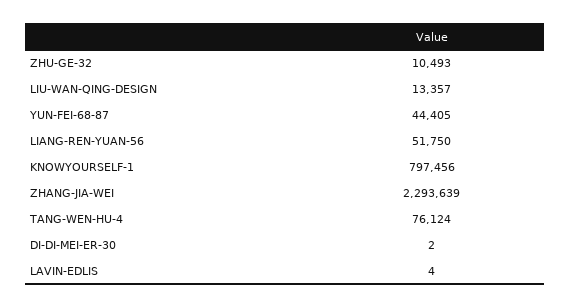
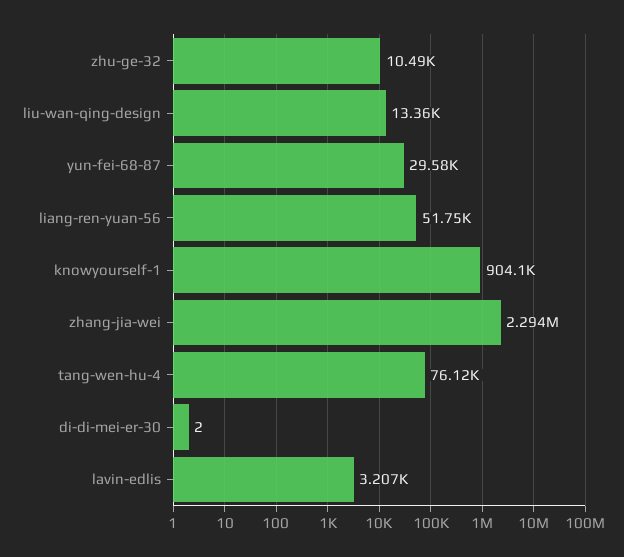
YUN-FEI-68-87: 44405 -> 29580
KNOWYOURSELF-1: 797456 -> 904100
LAVIN-EDLIS: 4 -> 3207

